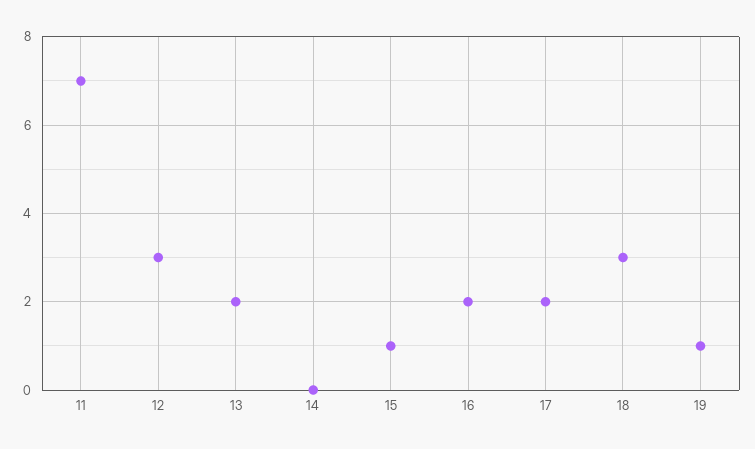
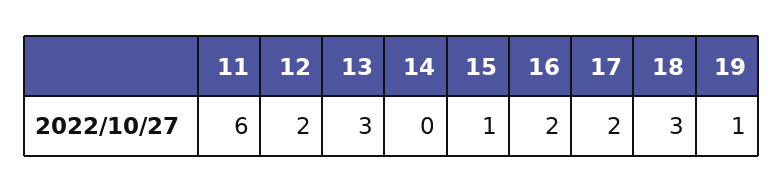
11: 7 -> 6
12: 3 -> 2
13: 2 -> 3

